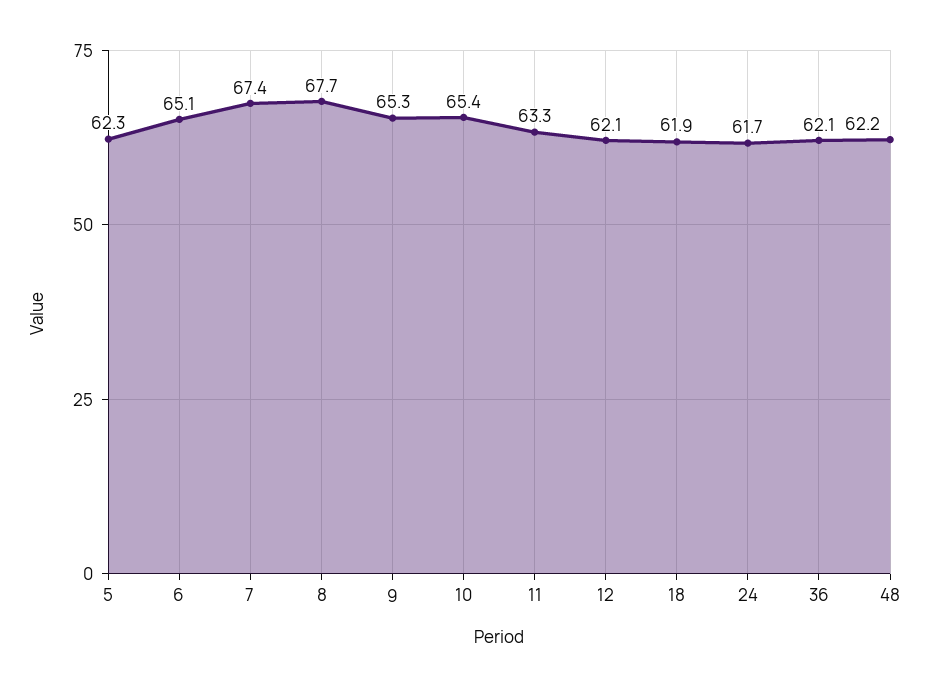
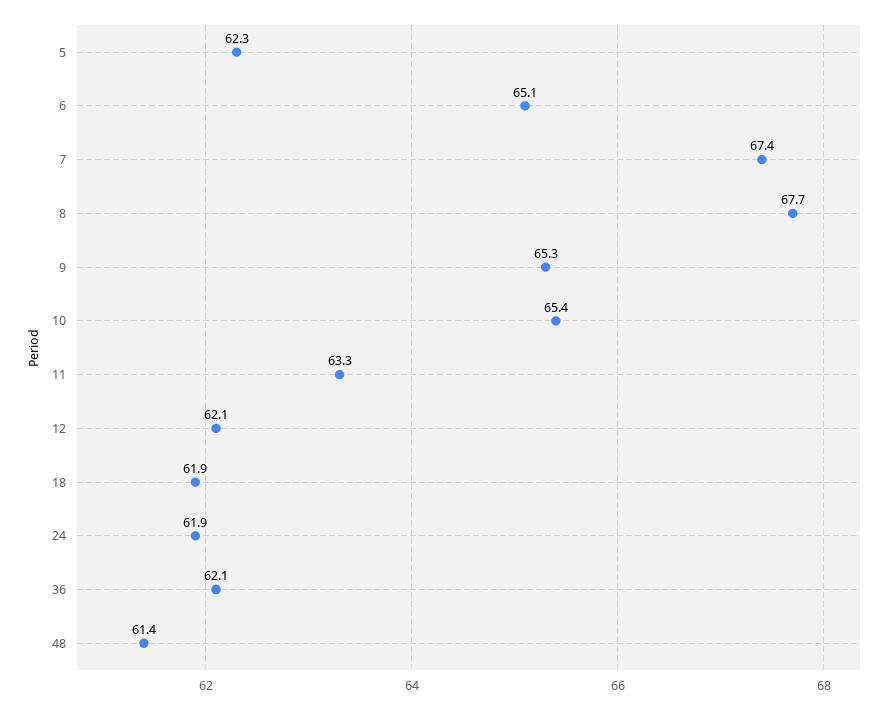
24: 61.7 -> 61.9
48: 62.2 -> 61.4

